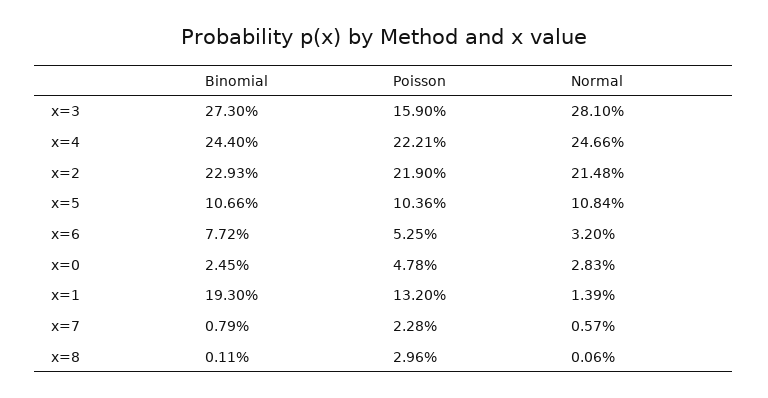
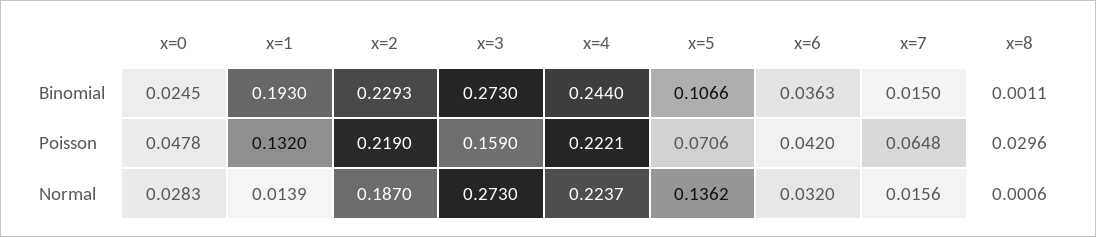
Normal, x=3: 0.281 -> 0.273
Normal, x=4: 0.2466 -> 0.2237
Normal, x=2: 0.2148 -> 0.187
Poisson, x=5: 0.1036 -> 0.0706
Normal, x=5: 0.1084 -> 0.1362
Binomial, x=6: 0.0772 -> 0.0363
Poisson, x=6: 0.0525 -> 0.042
Binomial, x=7: 0.0079 -> 0.015
Poisson, x=7: 0.0228 -> 0.0648
Normal, x=7: 0.0057 -> 0.0156

